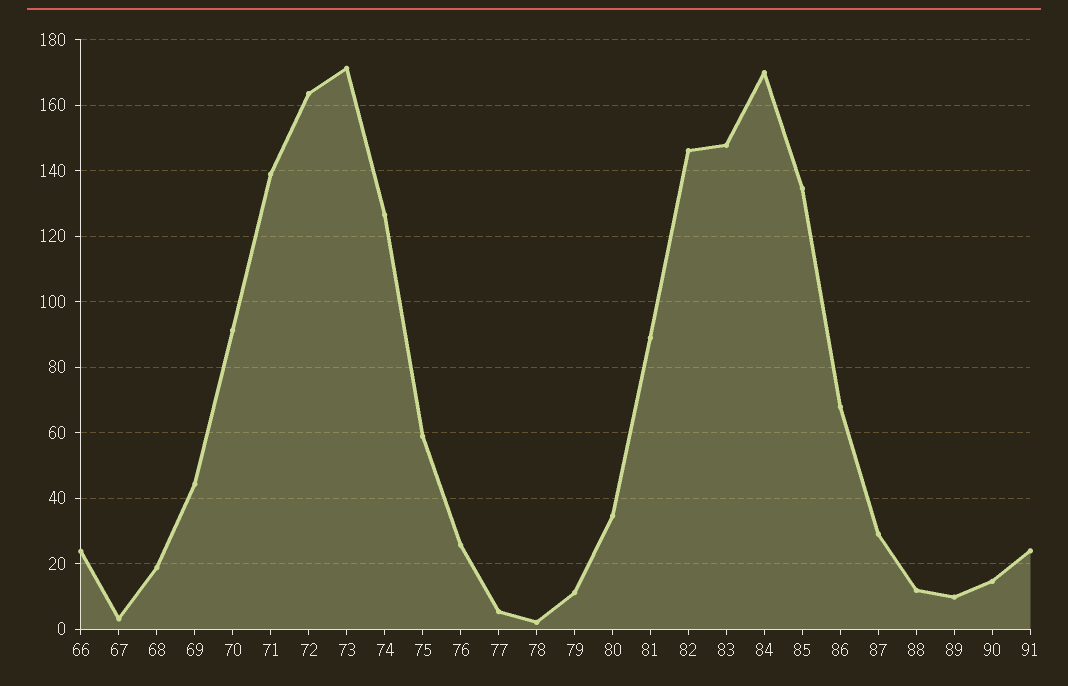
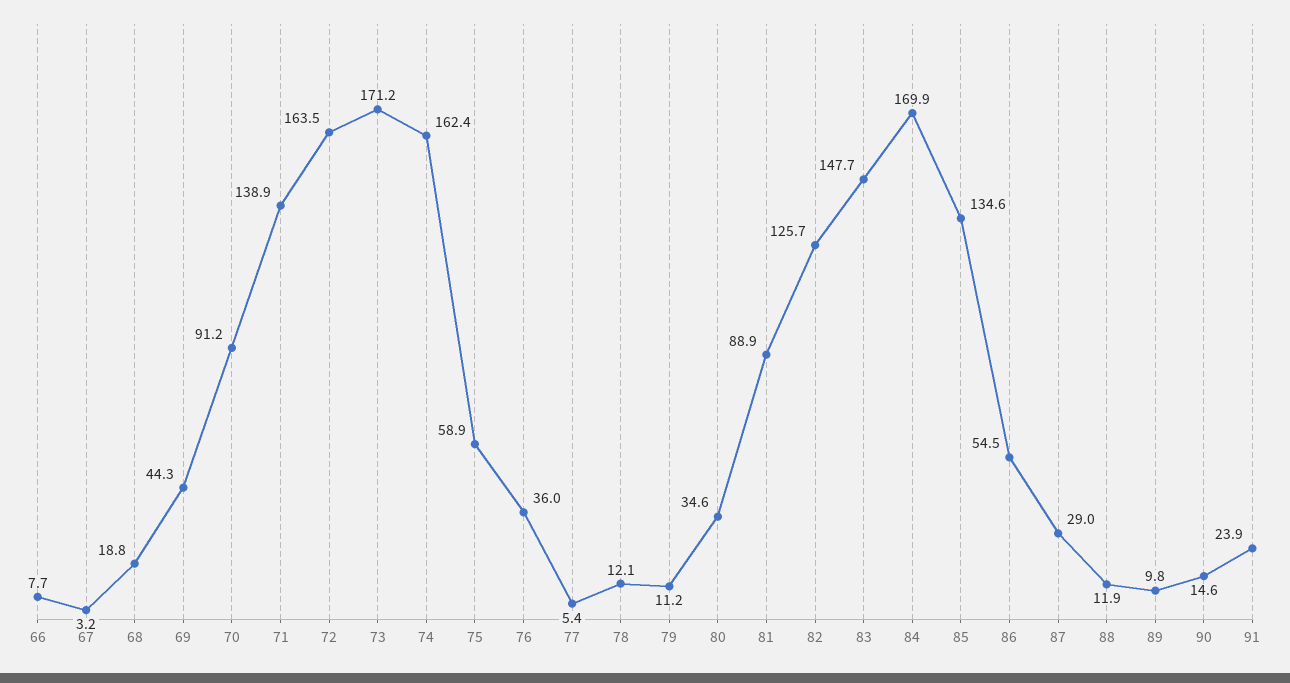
66: 24 -> 7.7
74: 126 -> 162.4
76: 26 -> 36
78: 2 -> 12.1
82: 146 -> 125.7
86: 68 -> 54.5

